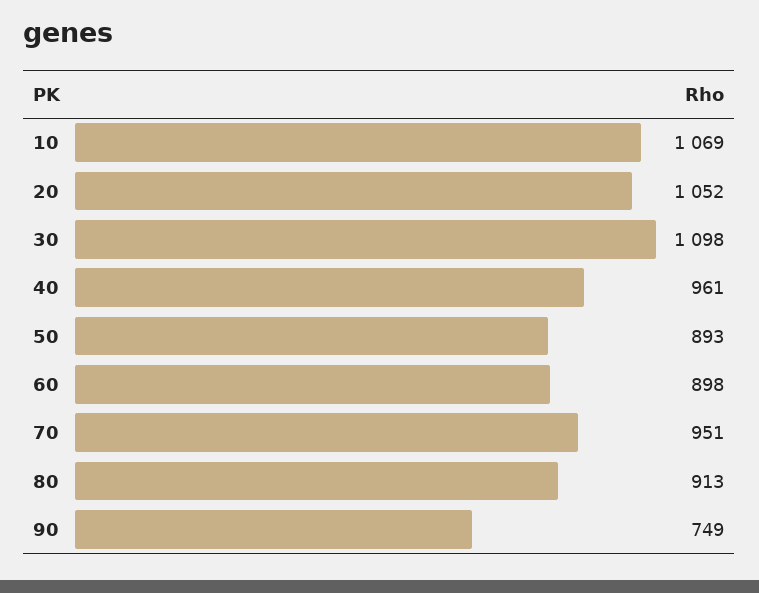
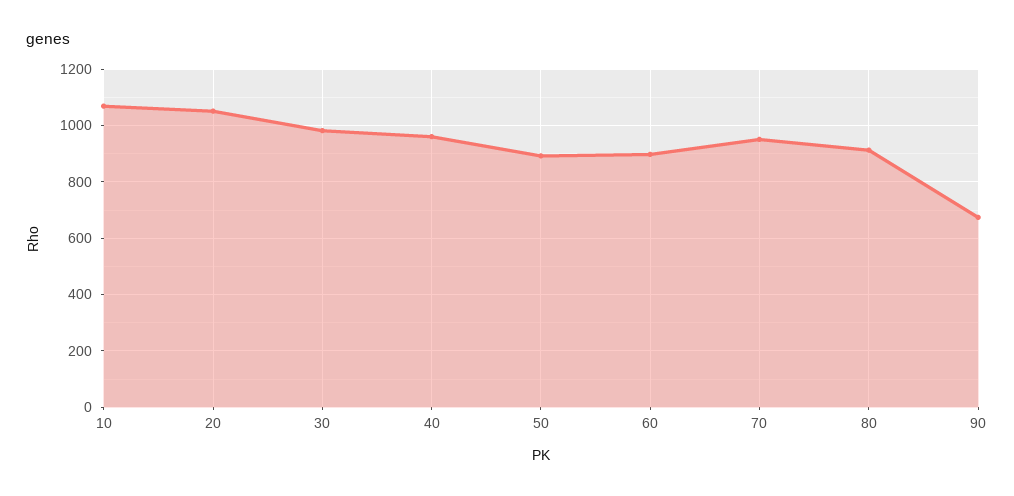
30: 1098 -> 975
90: 749 -> 675

